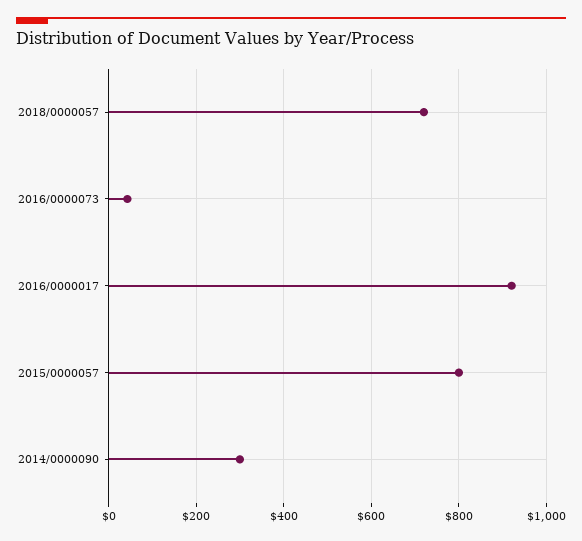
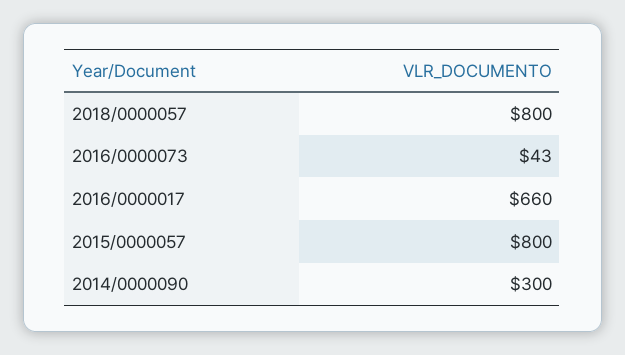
2018/0000057: 720 -> 800
2016/0000017: 920 -> 660

